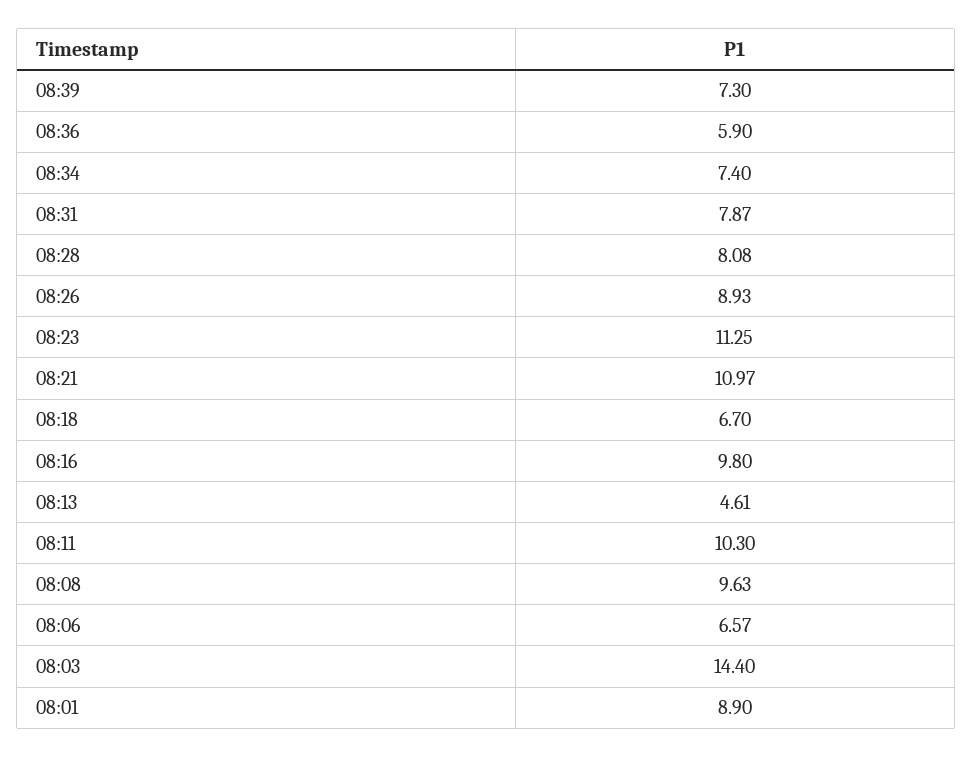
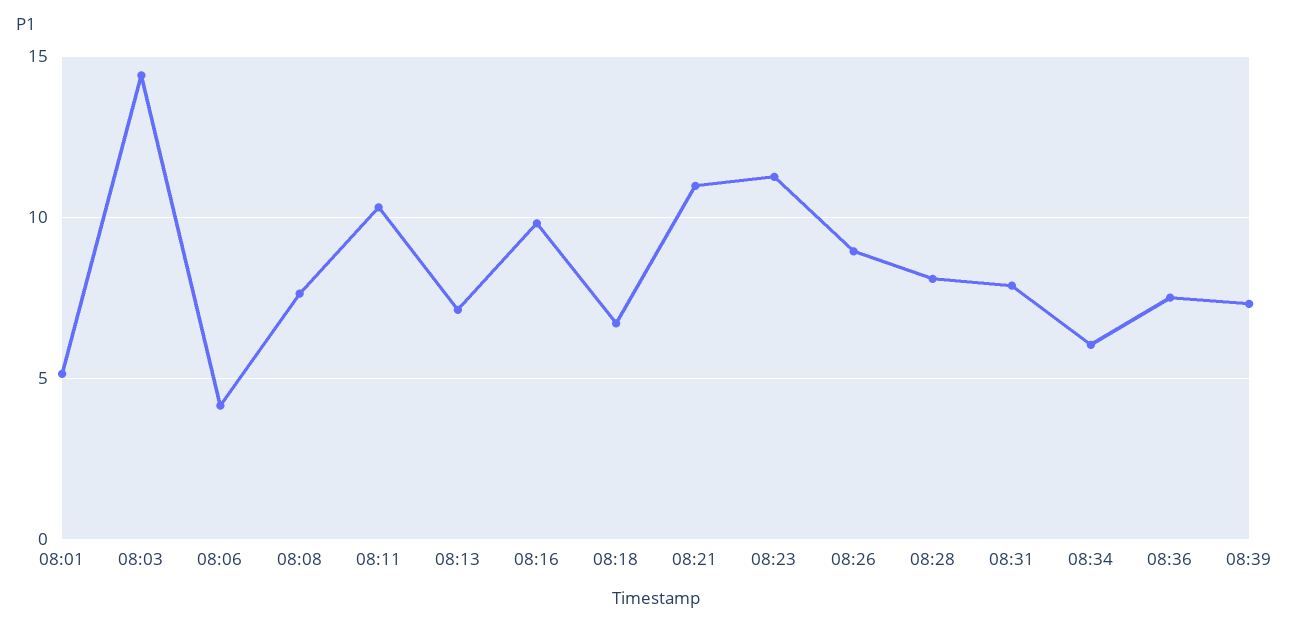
08:36: 5.9 -> 7.5
08:34: 7.4 -> 6
08:13: 4.61 -> 7
08:08: 9.63 -> 7.5
08:06: 6.57 -> 4
08:01: 8.9 -> 5

